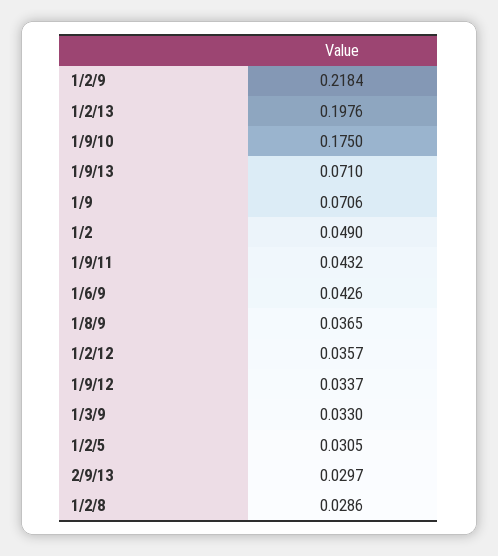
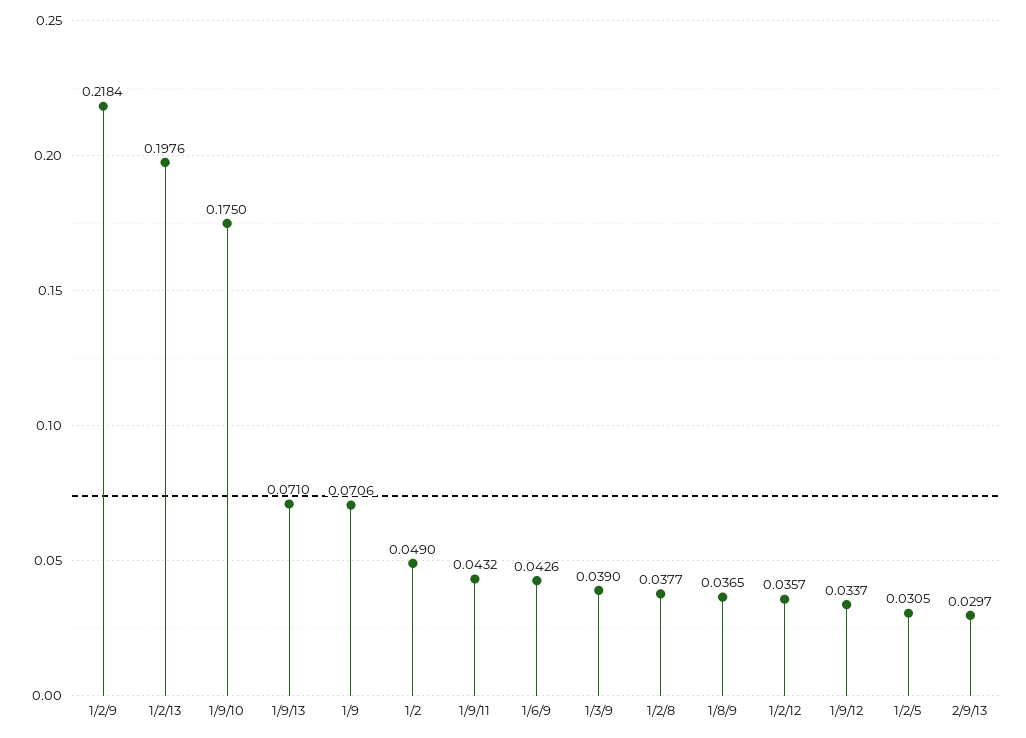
1/3/9: 0.033 -> 0.039
1/2/8: 0.0286 -> 0.0377

